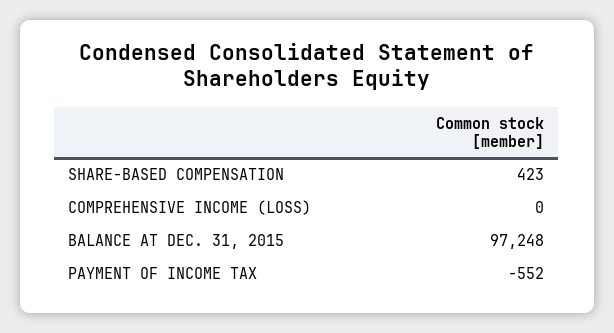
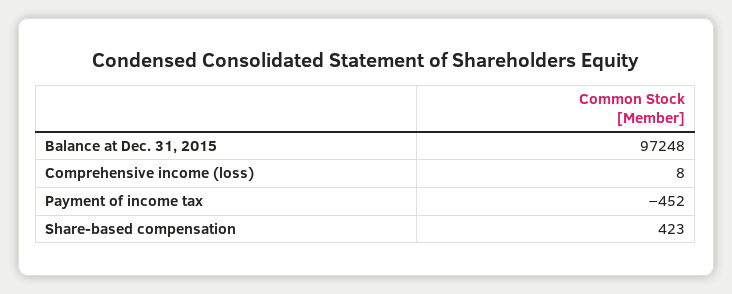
COMPREHENSIVE INCOME (LOSS): 0 -> 8
PAYMENT OF INCOME TAX: -552 -> -452

